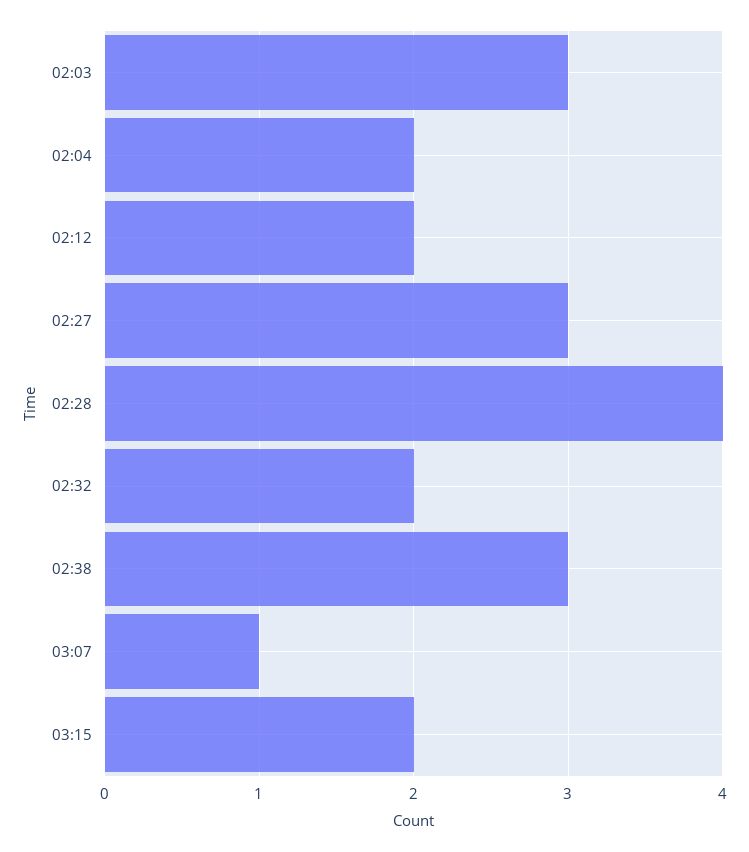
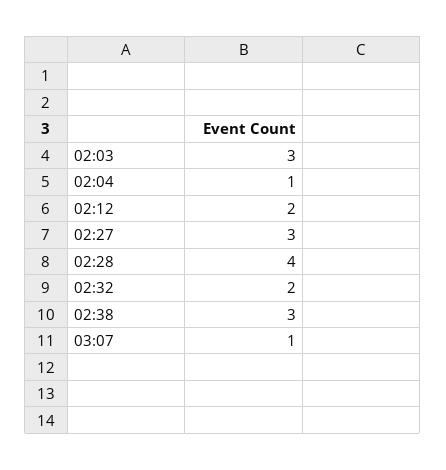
02:04: 2 -> 1
03:15: 2 -> none

